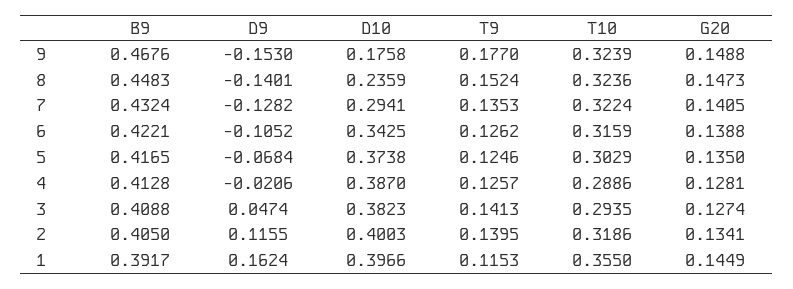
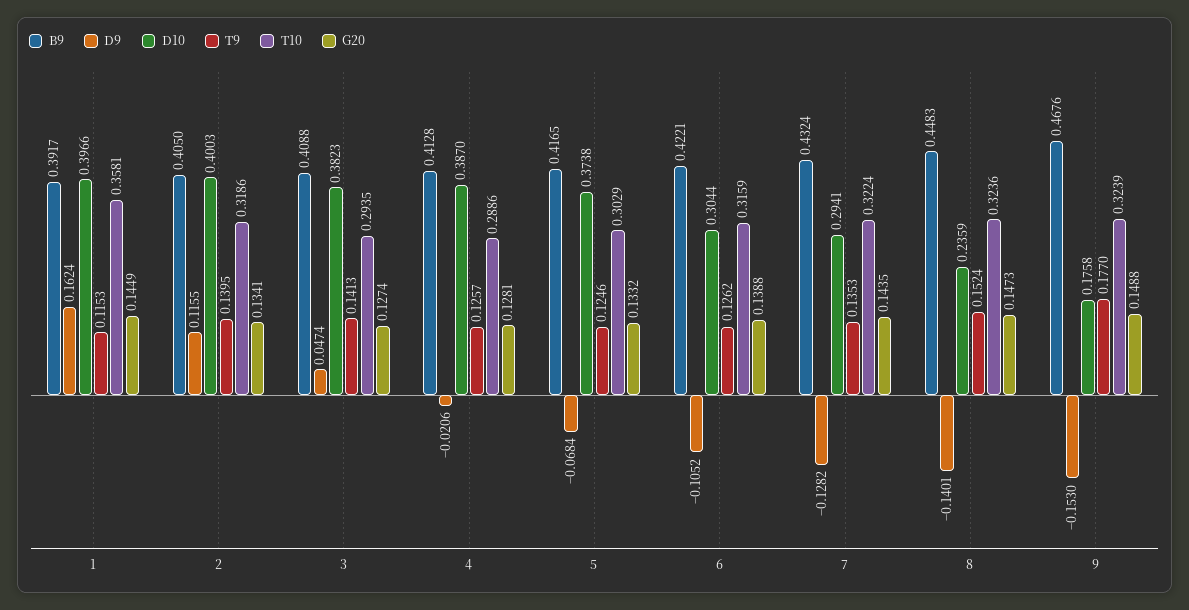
G20, 7: 0.1405 -> 0.1435
D10, 6: 0.3425 -> 0.3044
G20, 5: 0.135 -> 0.1332
T10, 1: 0.355 -> 0.3581

